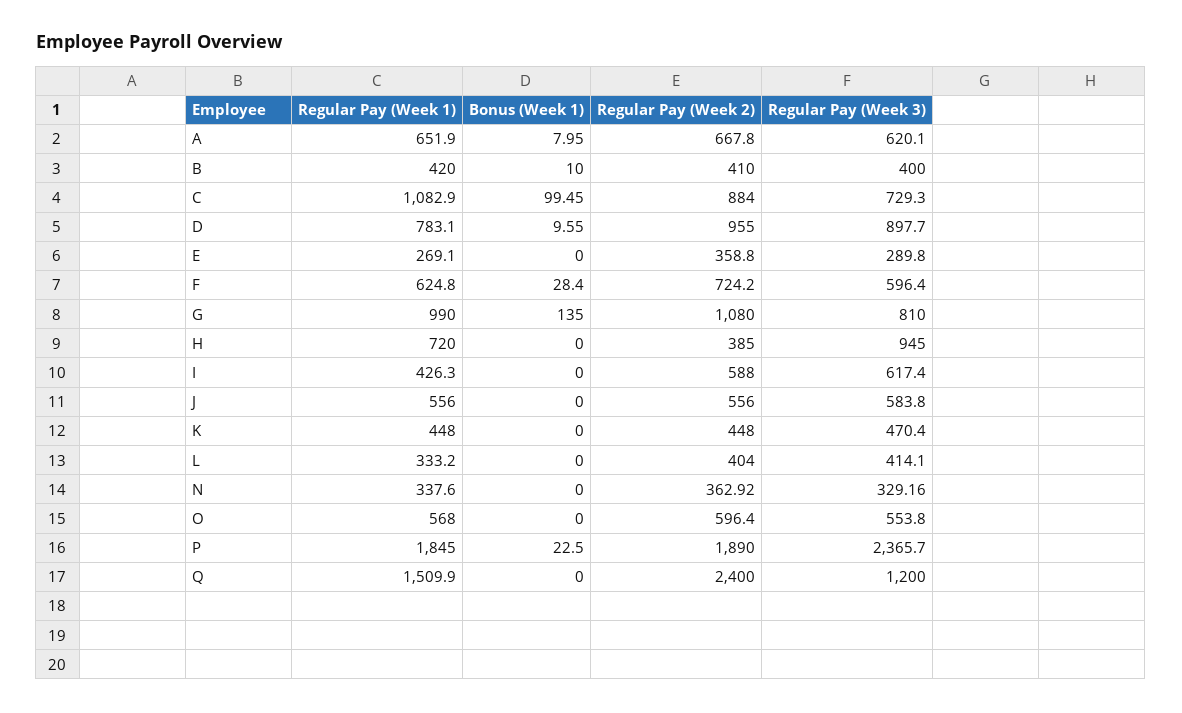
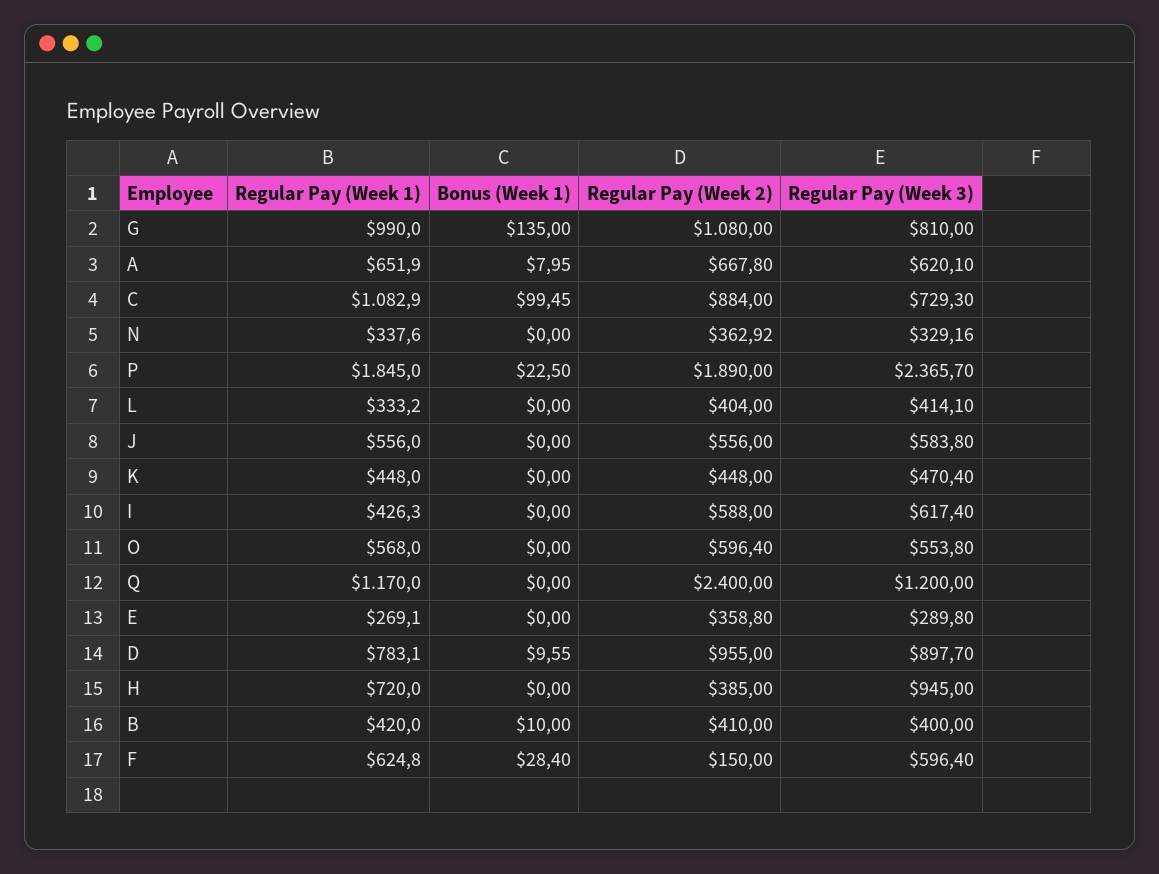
Regular Pay (Week 2), F: 724.2 -> 150
Regular Pay (Week 1), Q: 1509.9 -> 1170

